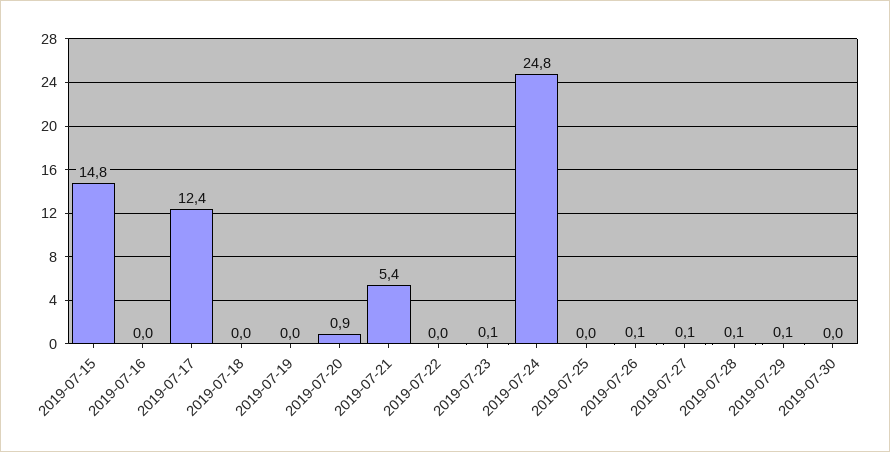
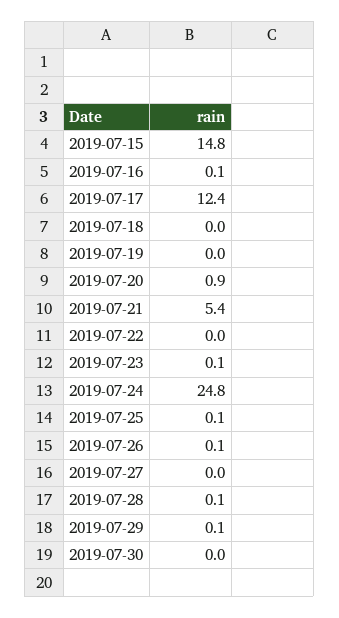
2019-07-16: 0 -> 0.1
2019-07-25: 0 -> 0.1
2019-07-27: 0.1 -> 0

